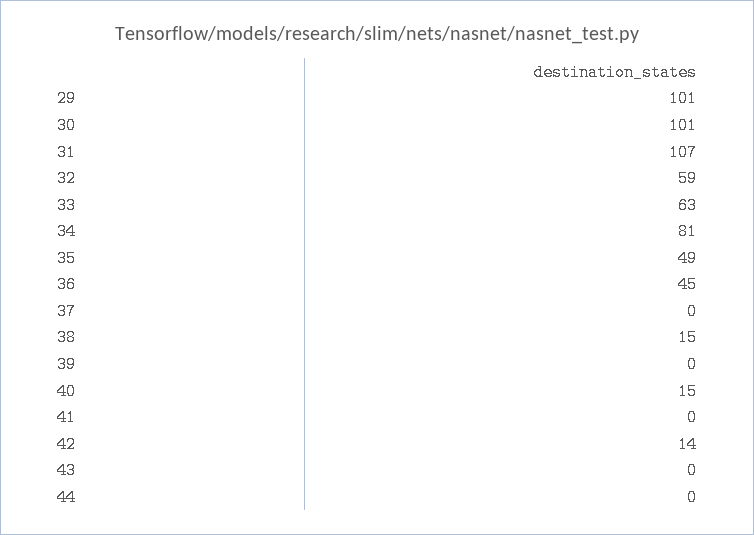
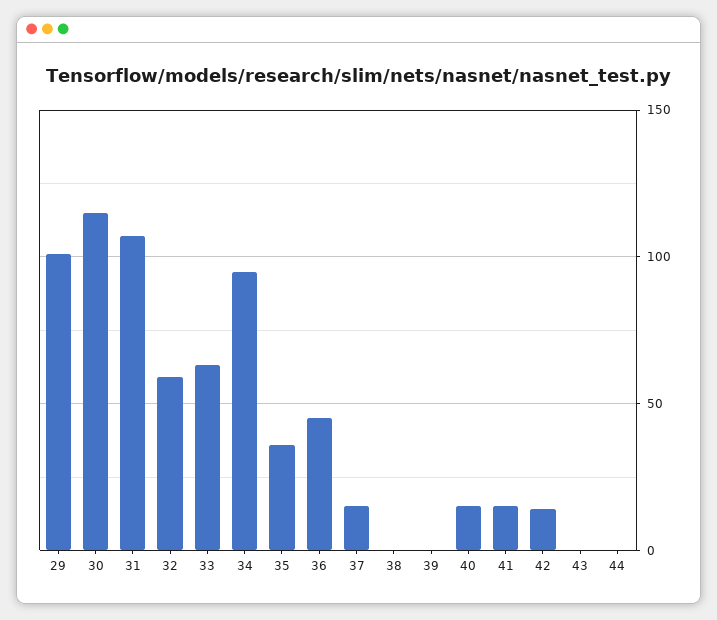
30: 101 -> 115
34: 81 -> 95
35: 49 -> 35
37: 0 -> 15
38: 15 -> 0
41: 0 -> 15

